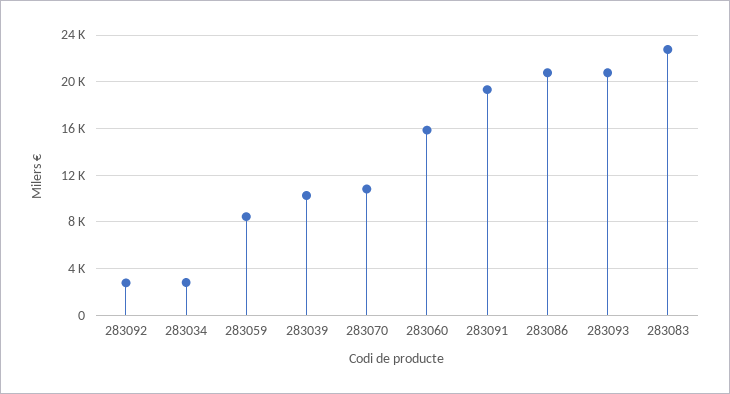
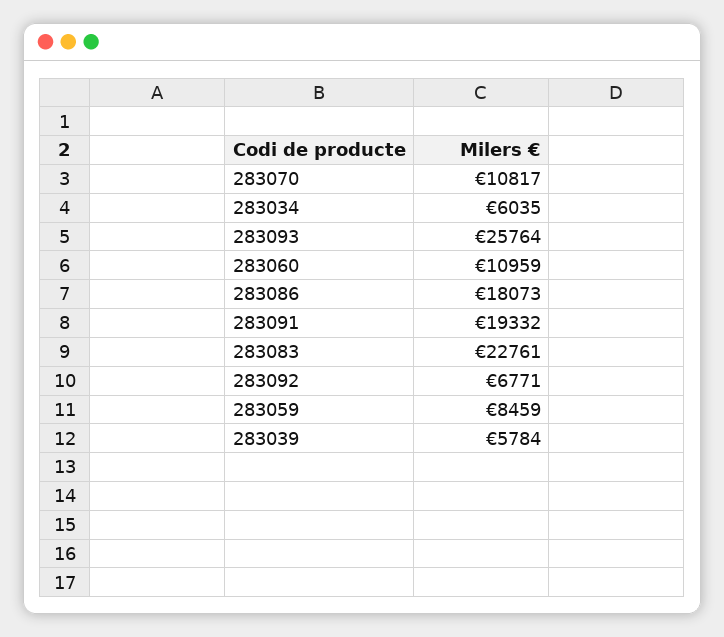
283092: 3000 -> 6771
283034: 3000 -> 6035
283039: 10000 -> 5784
283060: 16000 -> 10959
283086: 21000 -> 18073
283093: 21000 -> 25764

